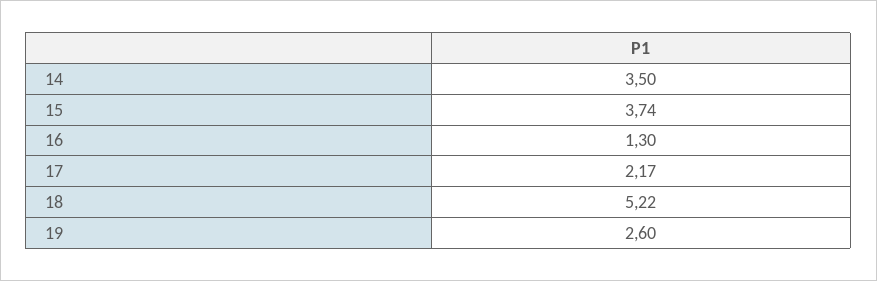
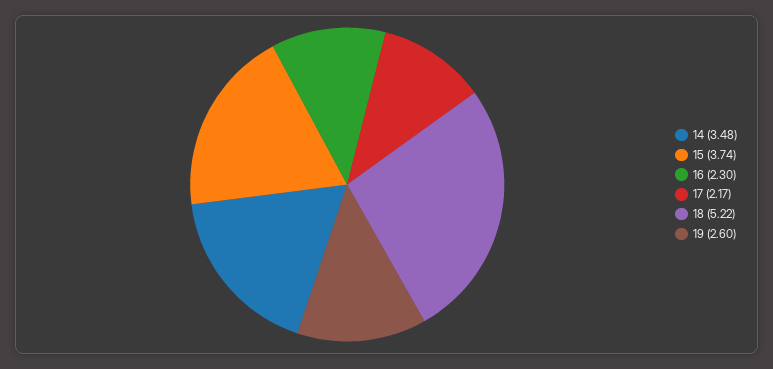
14: 3.5 -> 3.48
16: 1.3 -> 2.3

